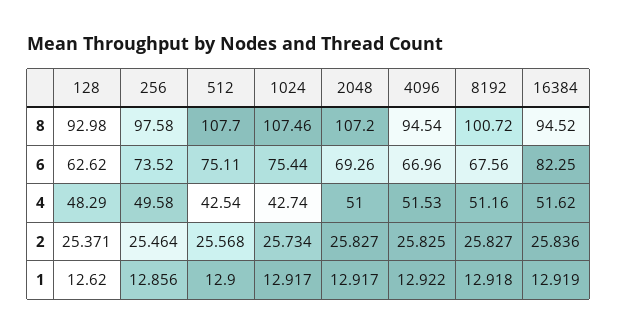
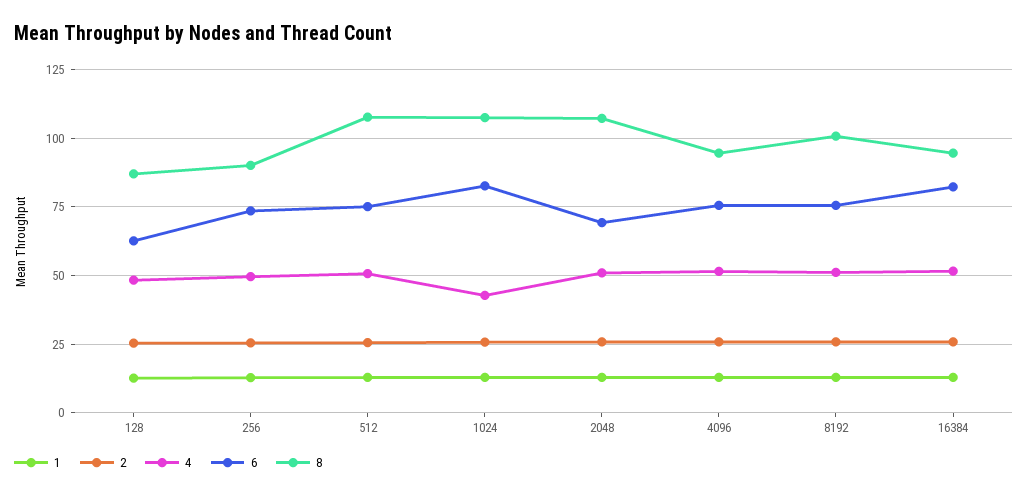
8, 128: 92.98 -> 87.5
8, 256: 97.58 -> 90
6, 1024: 75.44 -> 82.5
6, 4096: 66.96 -> 75
6, 8192: 67.56 -> 75
4, 512: 42.54 -> 50

